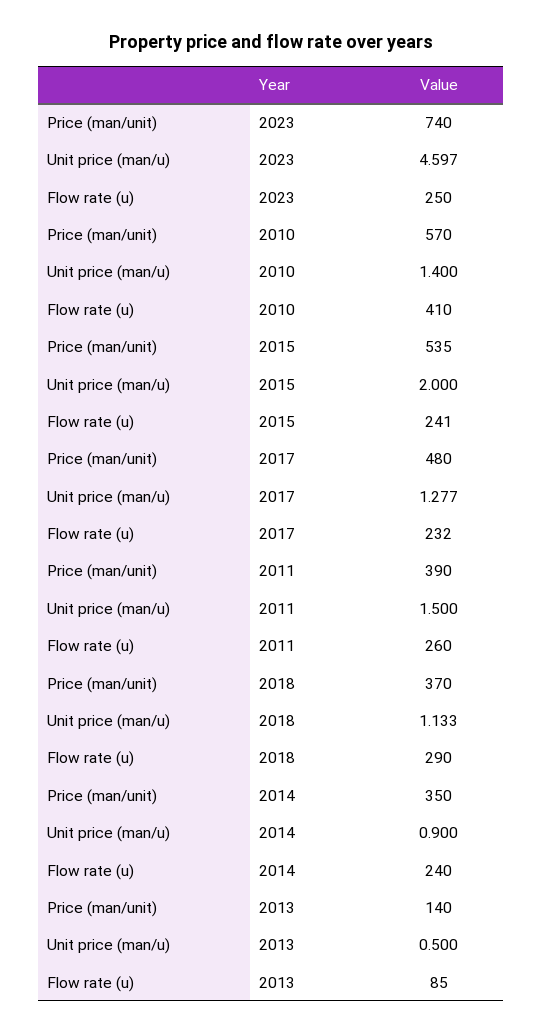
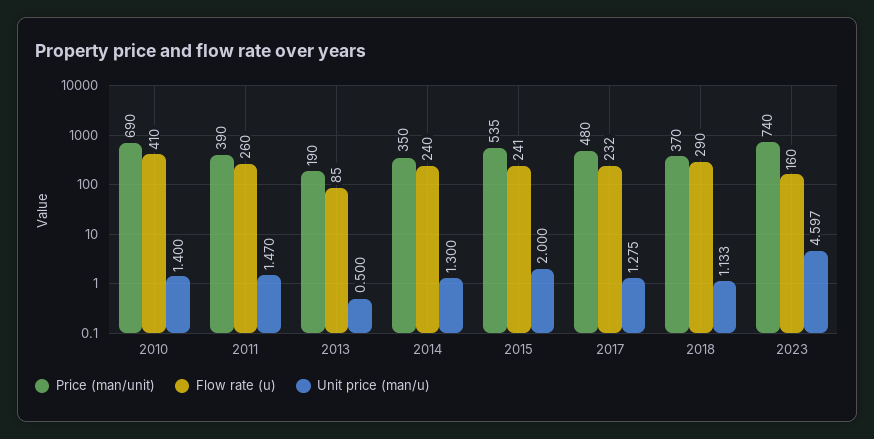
Flow rate (u), 2023: 250 -> 160
Price (man/unit), 2010: 570 -> 690
Unit price (man/u), 2017: 1.277 -> 1.275
Unit price (man/u), 2011: 1.5 -> 1.47
Unit price (man/u), 2014: 0.9 -> 1.3
Price (man/unit), 2013: 140 -> 190

